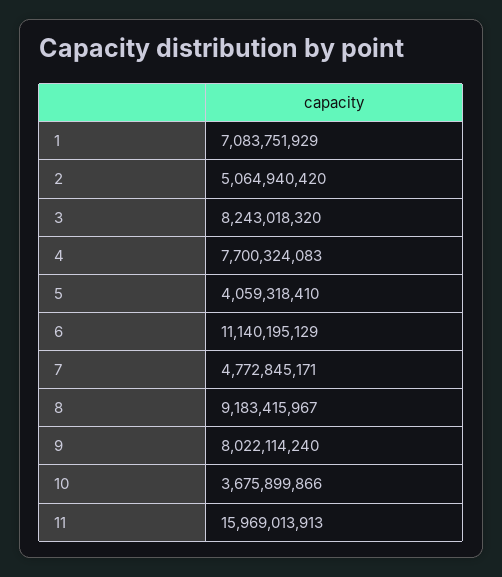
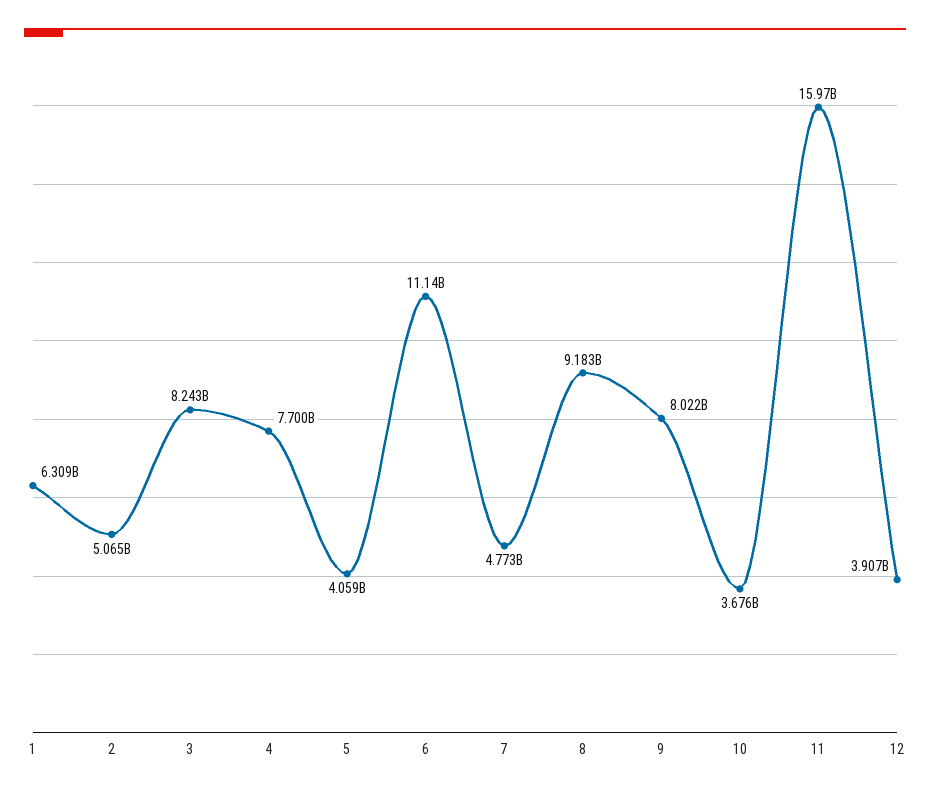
1: 7083751929 -> 6309000000
12: none -> 3907000000

